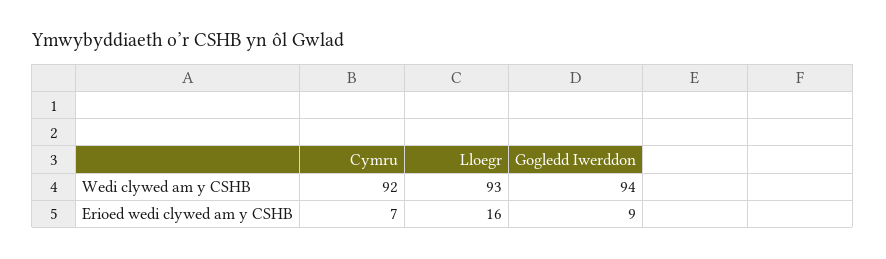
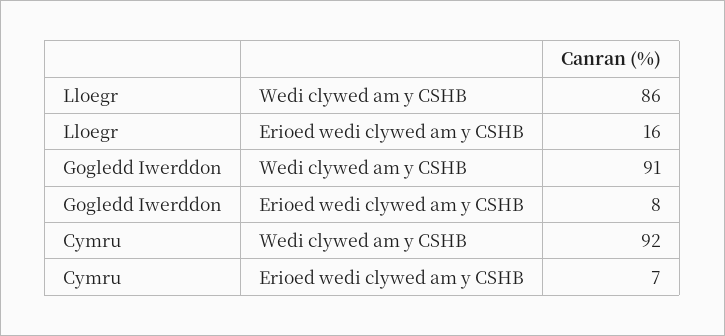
Lloegr, Wedi clywed am y CSHB: 93 -> 86
Gogledd Iwerddon, Wedi clywed am y CSHB: 94 -> 91
Gogledd Iwerddon, Erioed wedi clywed am y CSHB: 9 -> 8

